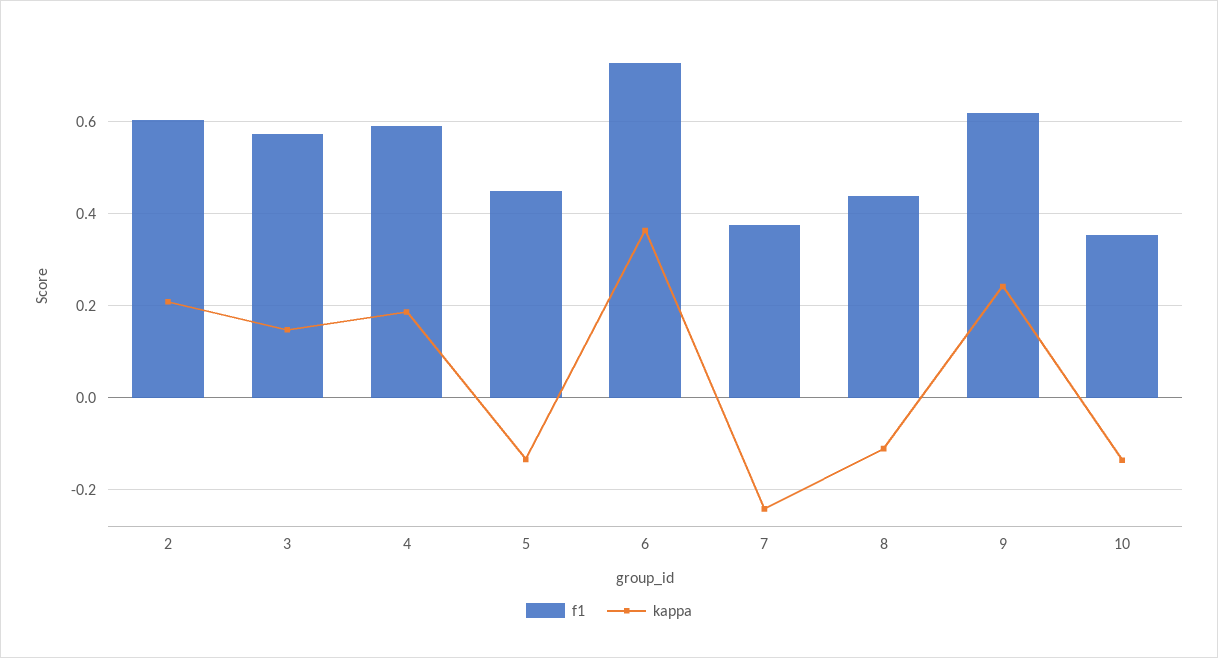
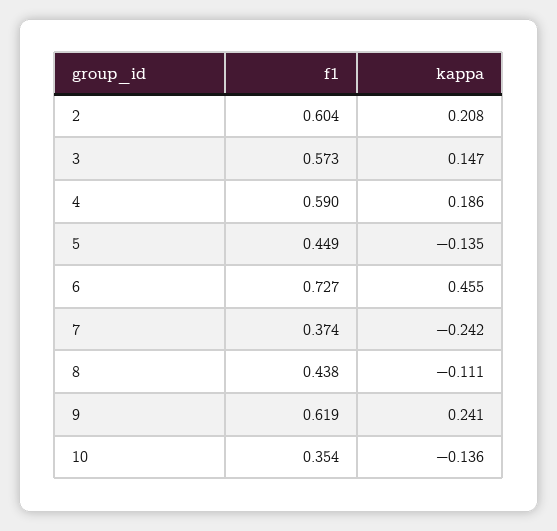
kappa, 6: 0.36 -> 0.455

